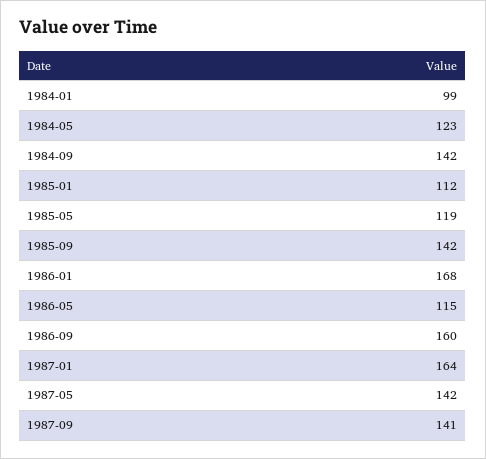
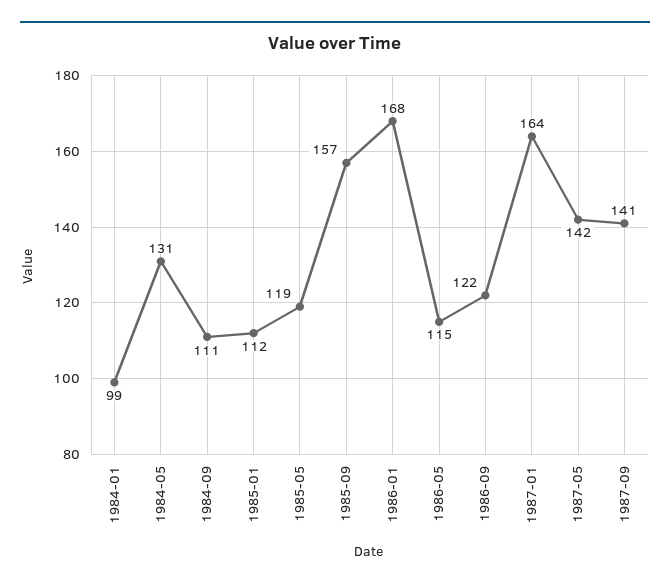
1984-05: 123 -> 131
1984-09: 142 -> 111
1985-09: 142 -> 157
1986-09: 160 -> 122

